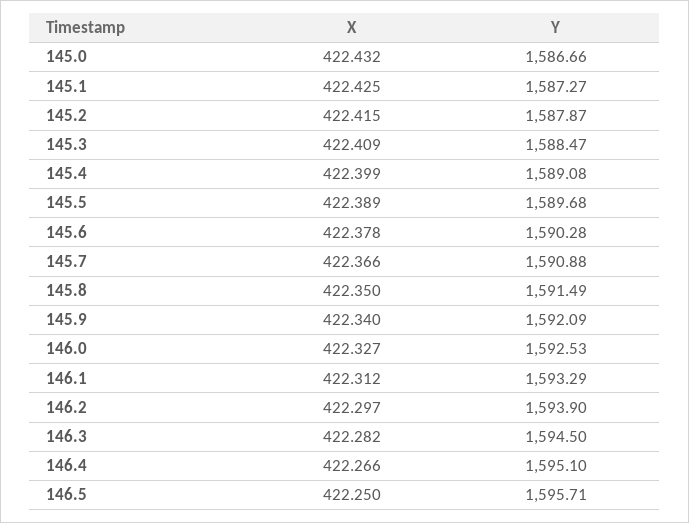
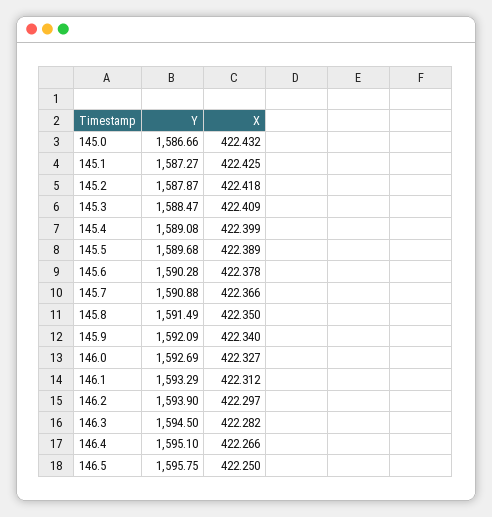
X, 145.2: 422.415 -> 422.418
Y, 146.0: 1592.53 -> 1592.69
Y, 146.5: 1595.71 -> 1595.75

